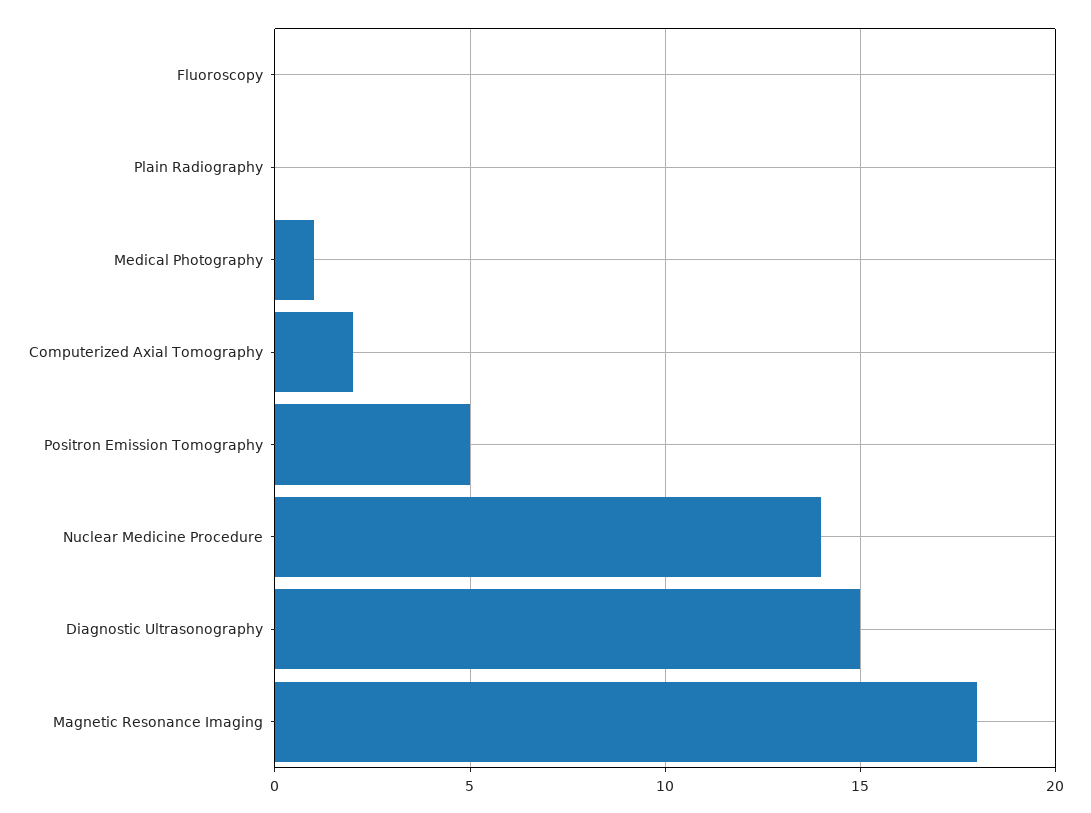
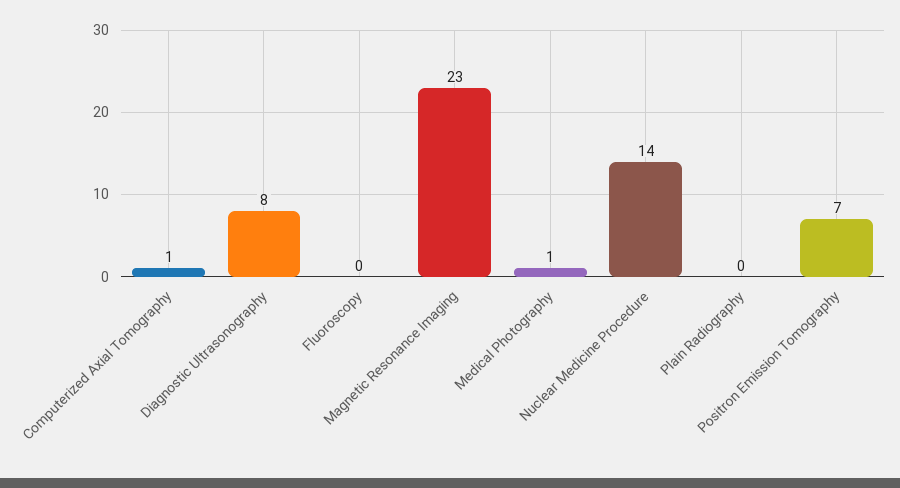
Computerized Axial Tomography: 2 -> 1
Positron Emission Tomography: 5 -> 7
Diagnostic Ultrasonography: 15 -> 8
Magnetic Resonance Imaging: 18 -> 23

